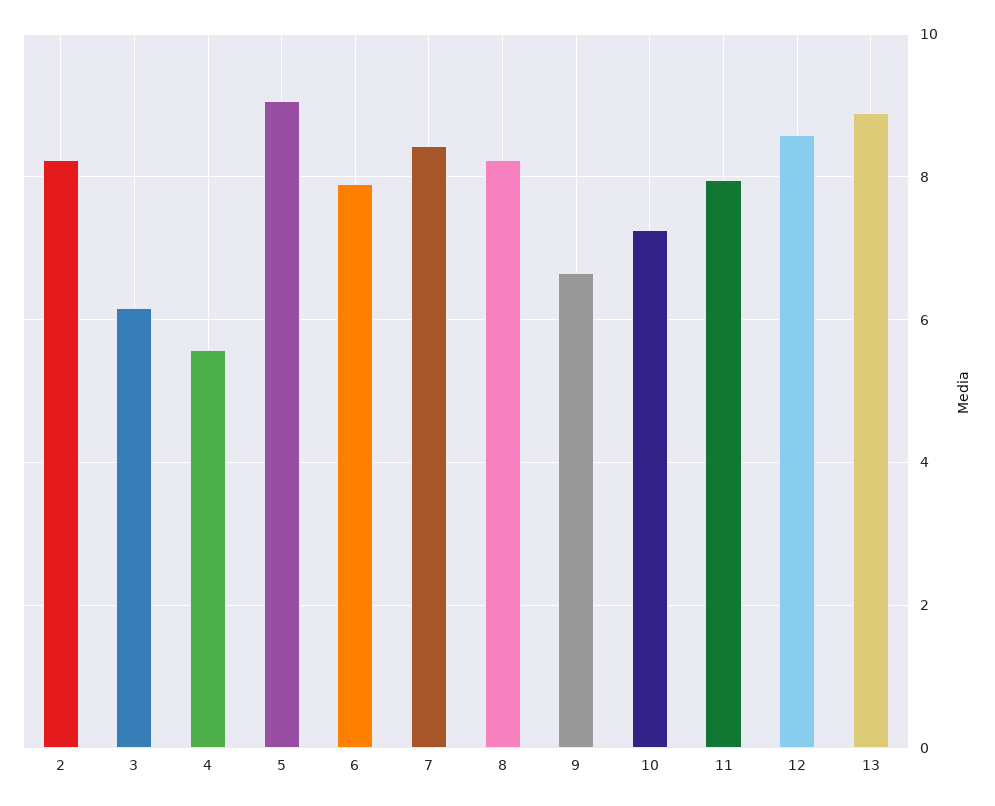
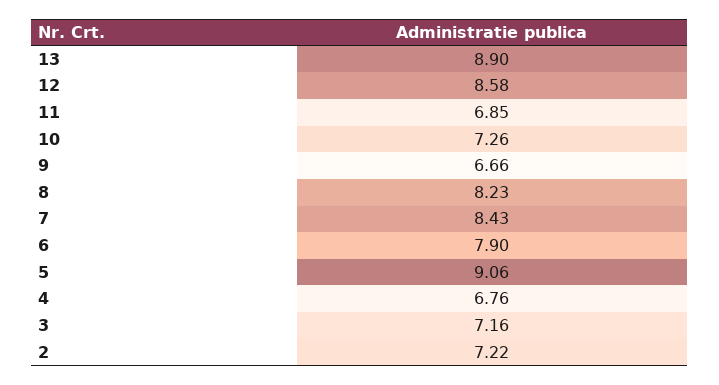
2: 8.2 -> 7.22
3: 6.2 -> 7.16
4: 5.6 -> 6.76
11: 8 -> 6.85

